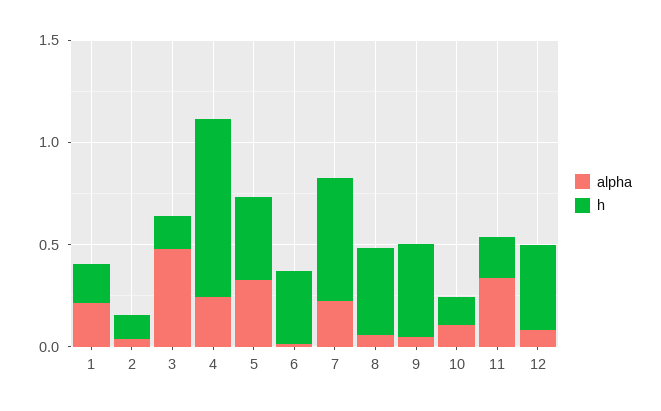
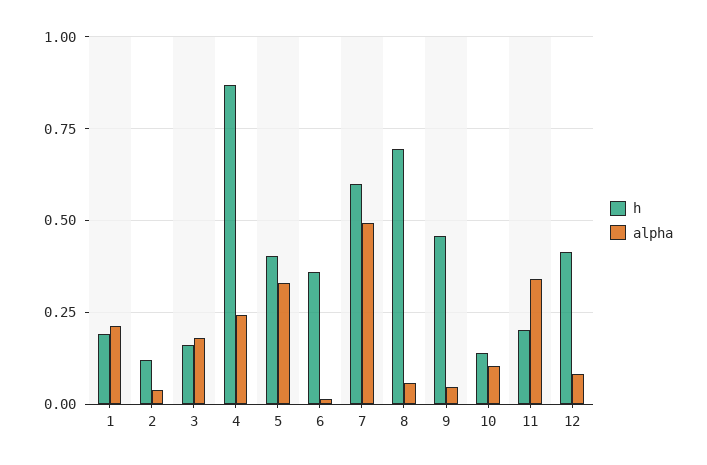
alpha, 3: 0.5 -> 0.175
alpha, 7: 0.2 -> 0.5
h, 8: 0.4 -> 0.7

